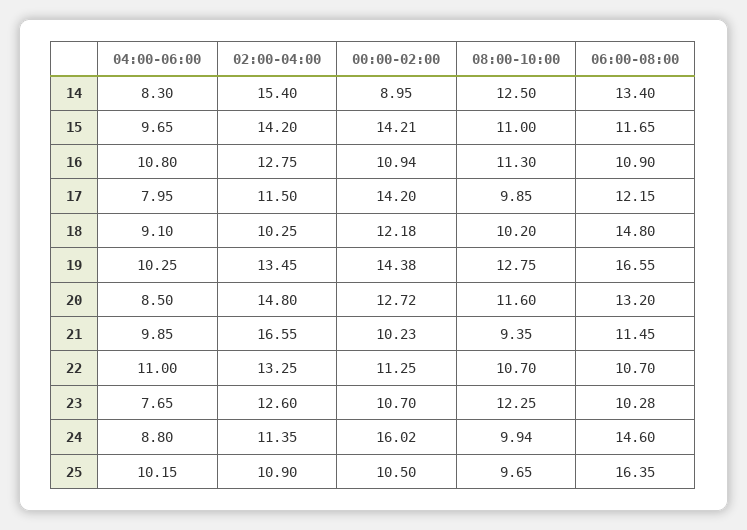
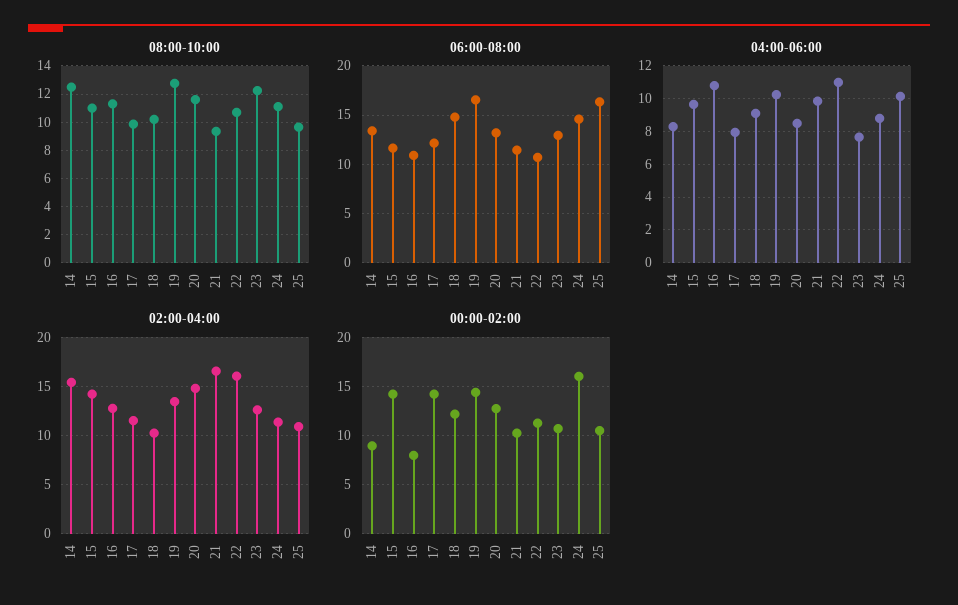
00:00-02:00, 16: 10.94 -> 8
02:00-04:00, 22: 13.25 -> 16
06:00-08:00, 23: 10.28 -> 13
08:00-10:00, 24: 9.94 -> 11

